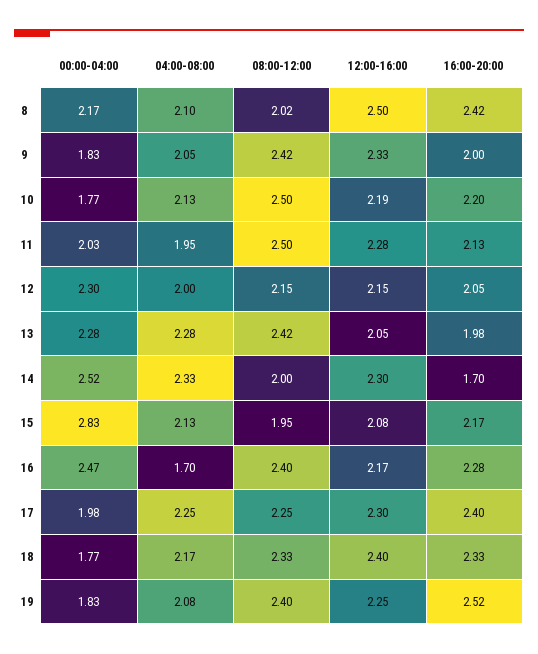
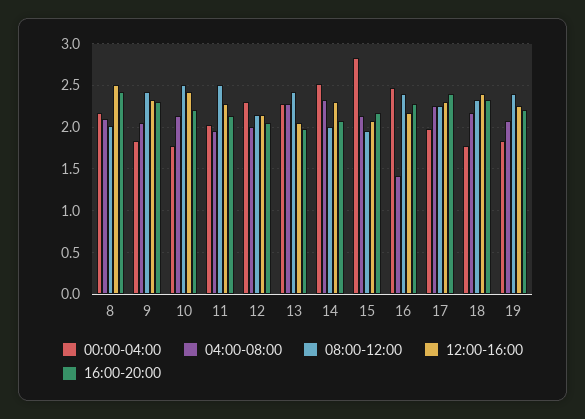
16:00-20:00, 9: 2 -> 2.3
12:00-16:00, 10: 2.19 -> 2.4
16:00-20:00, 14: 1.7 -> 2.1
04:00-08:00, 16: 1.7 -> 1.4
16:00-20:00, 19: 2.52 -> 2.2

